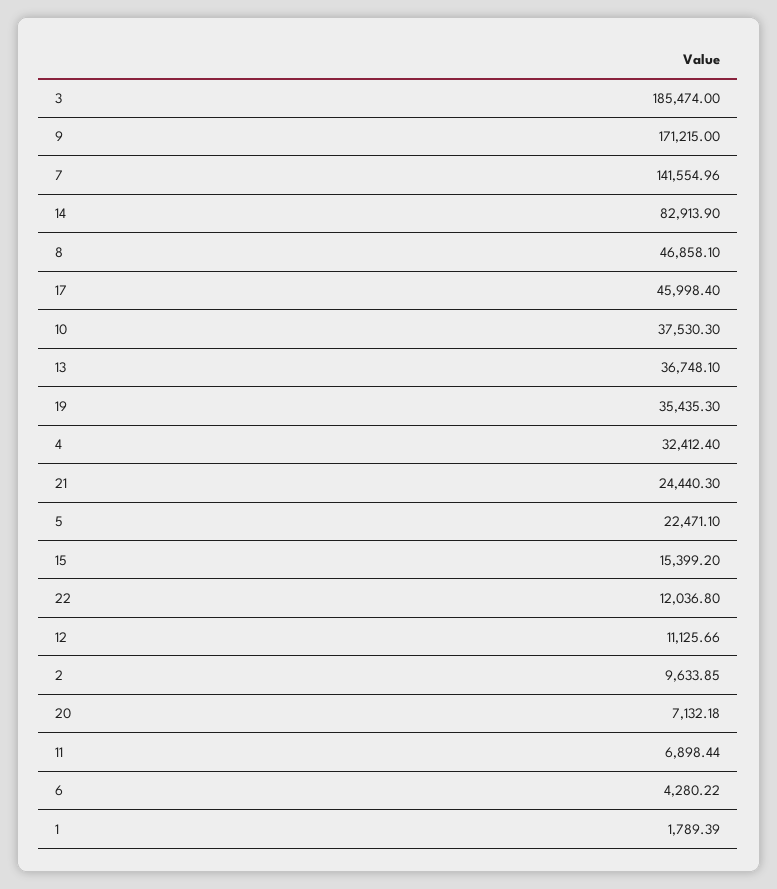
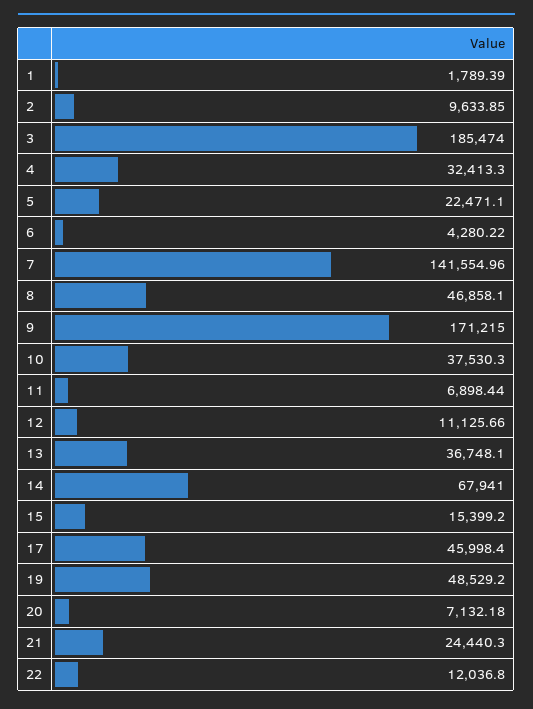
14: 82913.9 -> 67941
19: 35435.3 -> 48529.2
4: 32412.4 -> 32413.3

